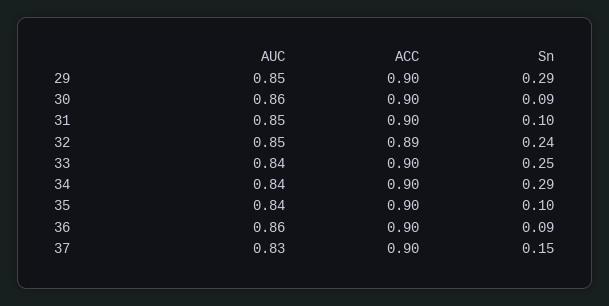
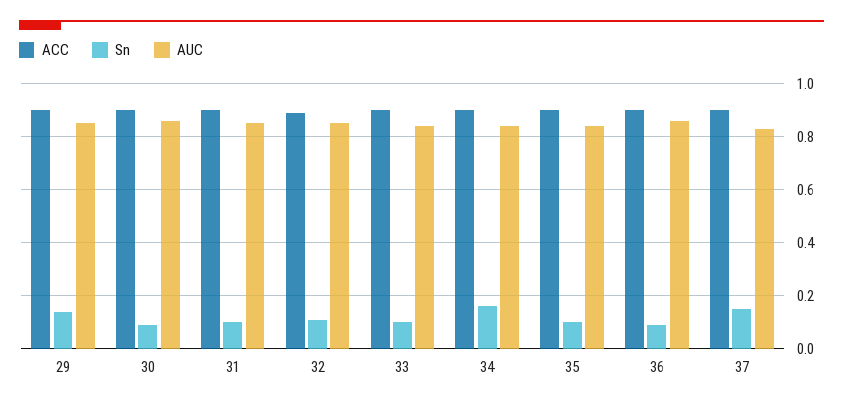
Sn, 29: 0.29 -> 0.15
Sn, 32: 0.24 -> 0.1
Sn, 33: 0.25 -> 0.1
Sn, 34: 0.29 -> 0.15

